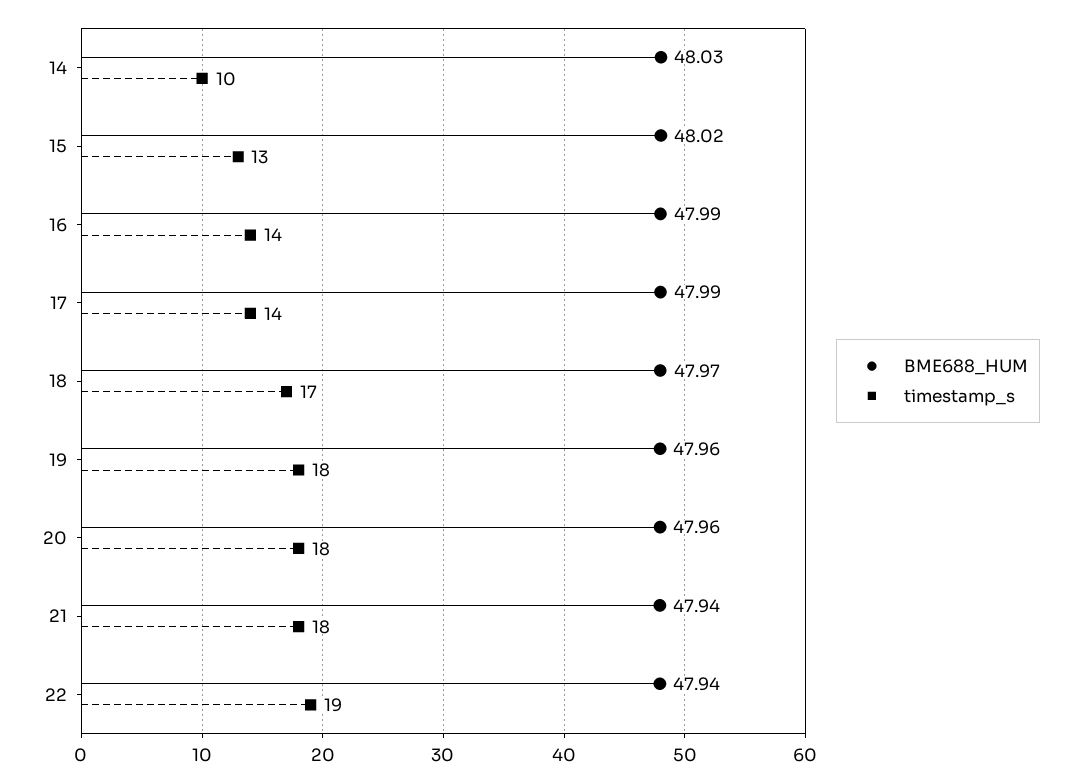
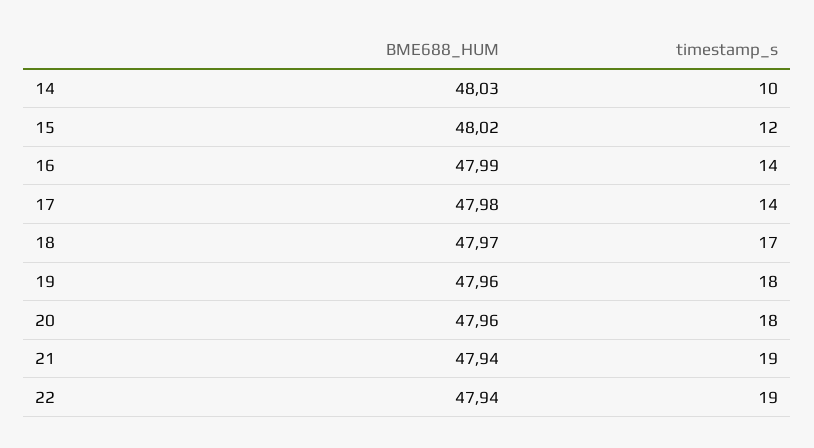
timestamp_s, 15: 13 -> 12
BME688_HUM, 17: 47.99 -> 47.98
timestamp_s, 21: 18 -> 19

